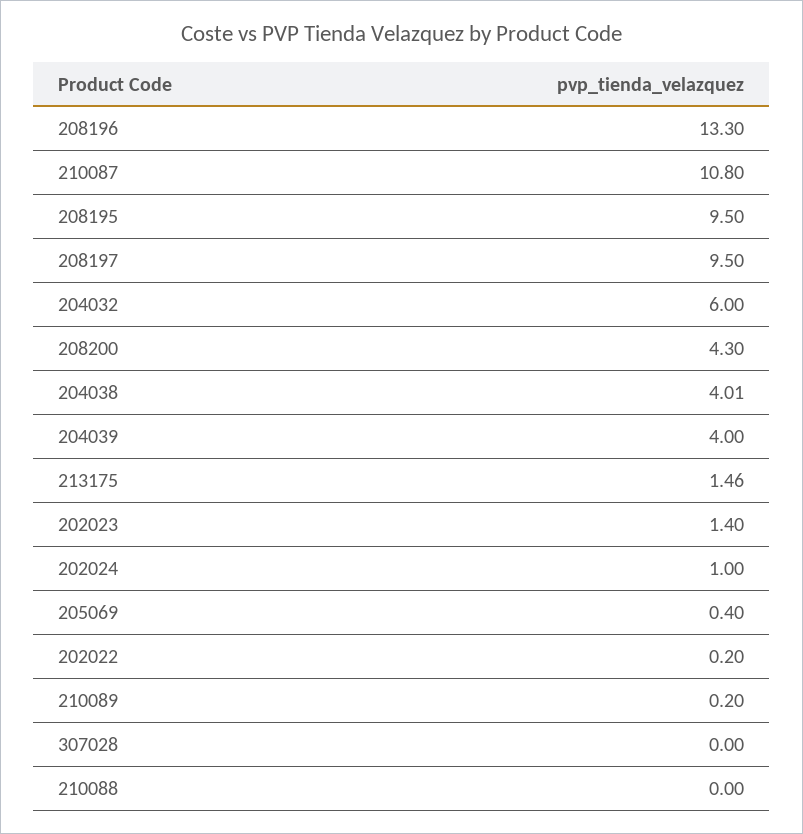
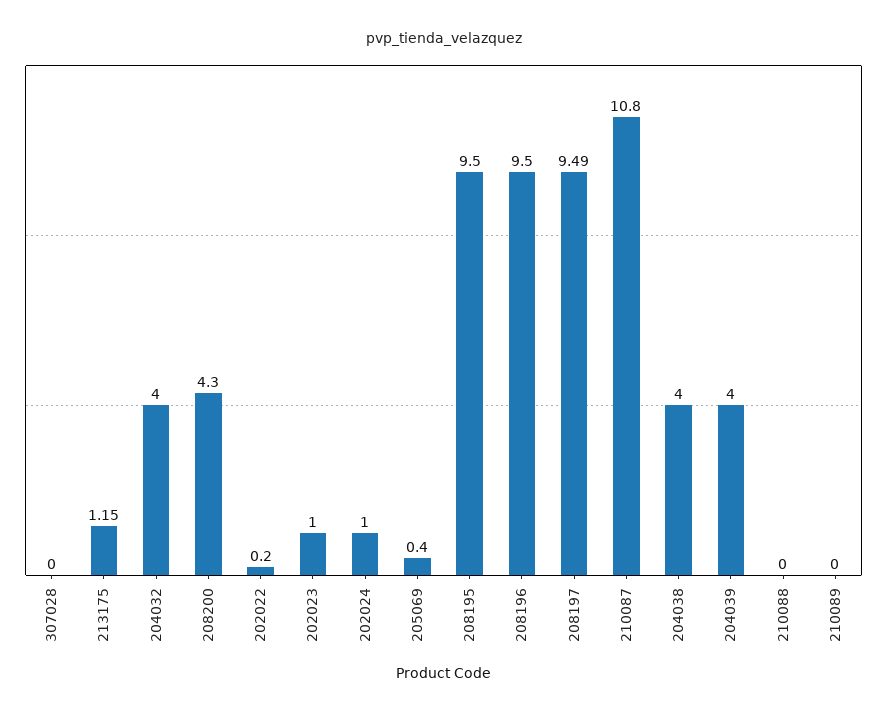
208196: 13.3 -> 9.5
208197: 9.5 -> 9.49
204032: 6 -> 4
204038: 4.01 -> 4
213175: 1.46 -> 1.15
202023: 1.4 -> 1
210089: 0.2 -> 0

